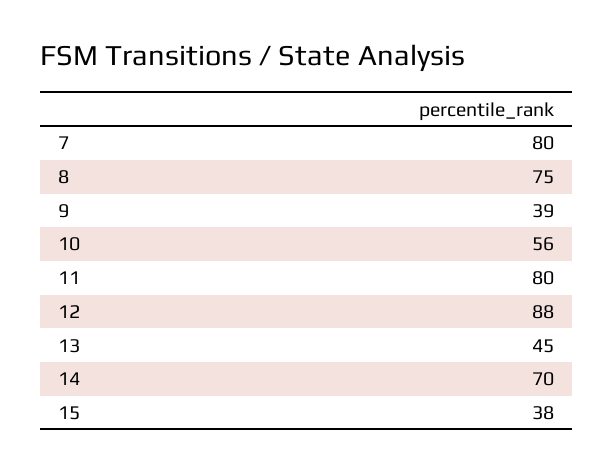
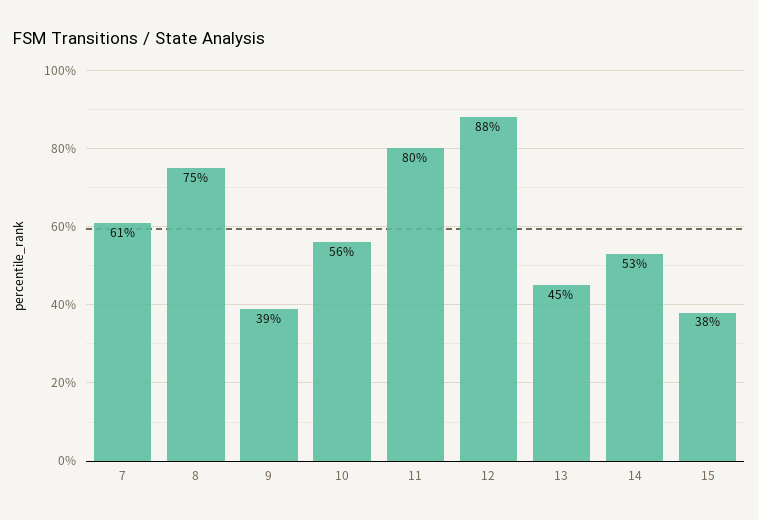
7: 80 -> 61
14: 70 -> 53

